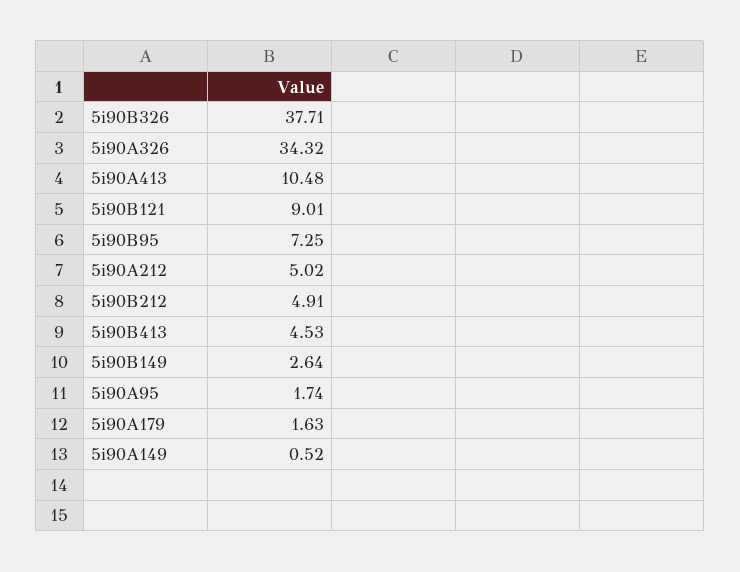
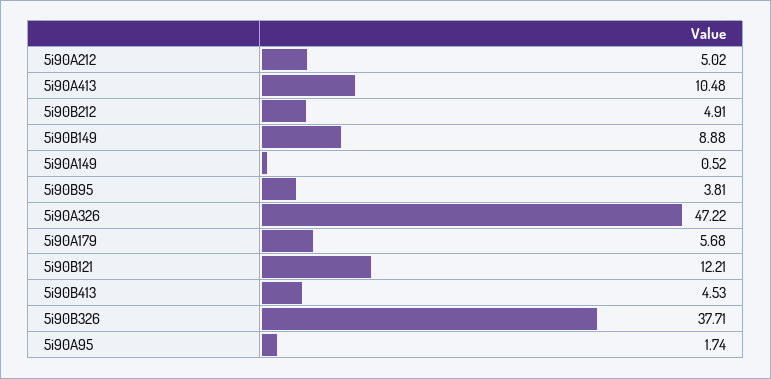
5i90A326: 34.32 -> 47.22
5i90B121: 9.01 -> 12.21
5i90B95: 7.25 -> 3.81
5i90B149: 2.64 -> 8.88
5i90A179: 1.63 -> 5.68

